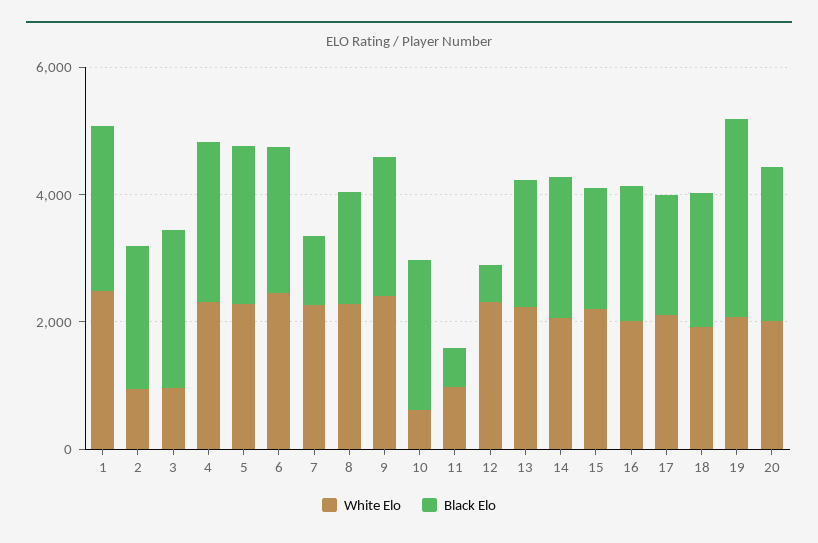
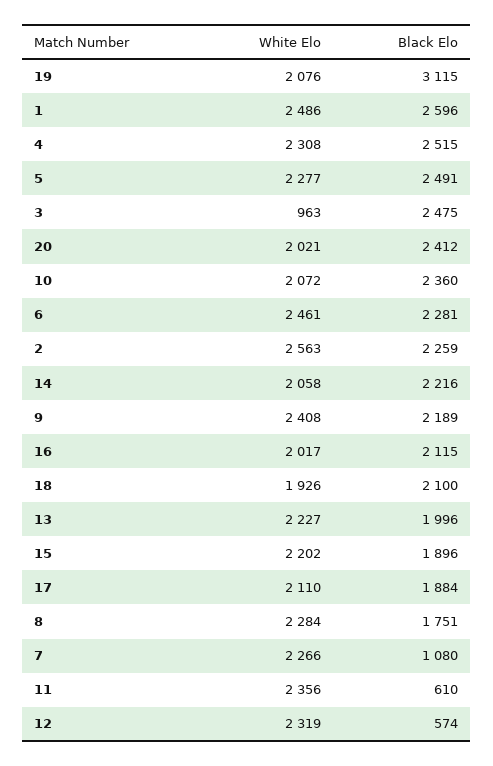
White Elo, 2: 1000 -> 2563
White Elo, 10: 500 -> 2072
White Elo, 11: 1000 -> 2356

